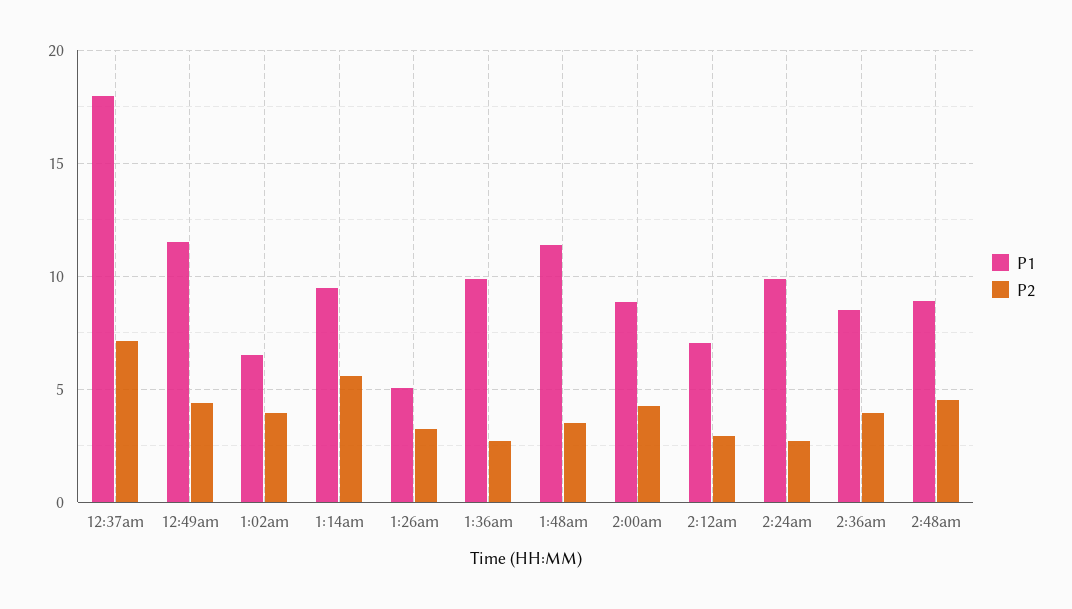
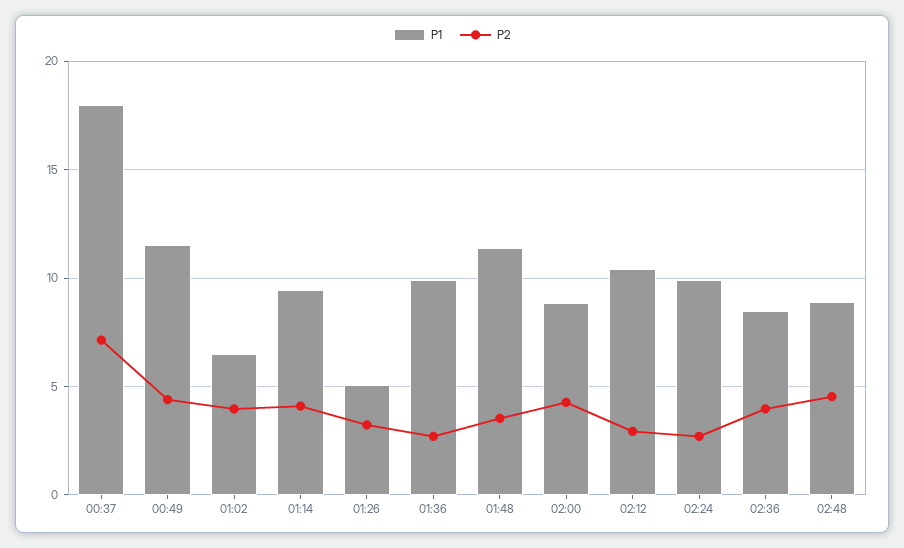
P2, 1:14am: 5.5 -> 4
P1, 2:12am: 7 -> 10.5

